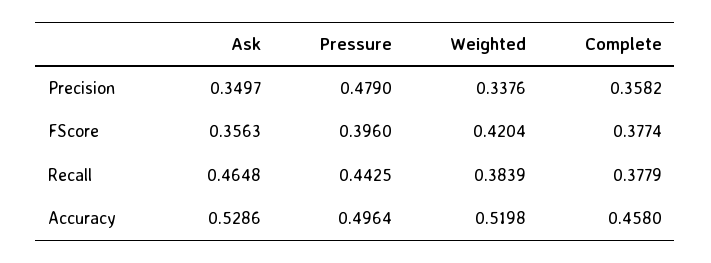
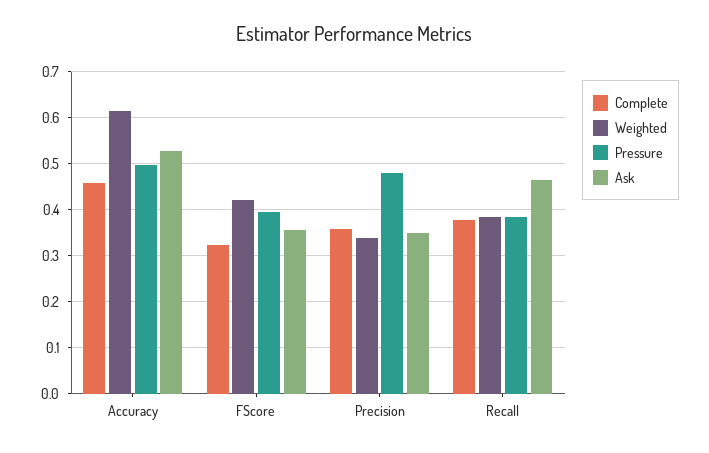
Complete, FScore: 0.3774 -> 0.32
Pressure, Recall: 0.4425 -> 0.38
Weighted, Accuracy: 0.5198 -> 0.62

